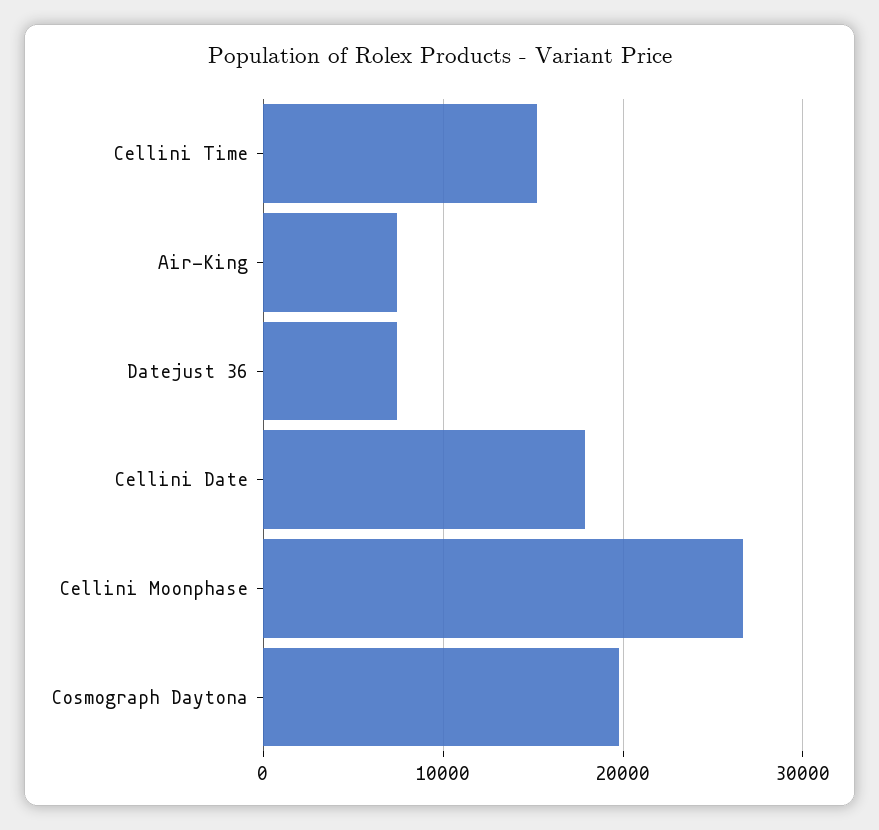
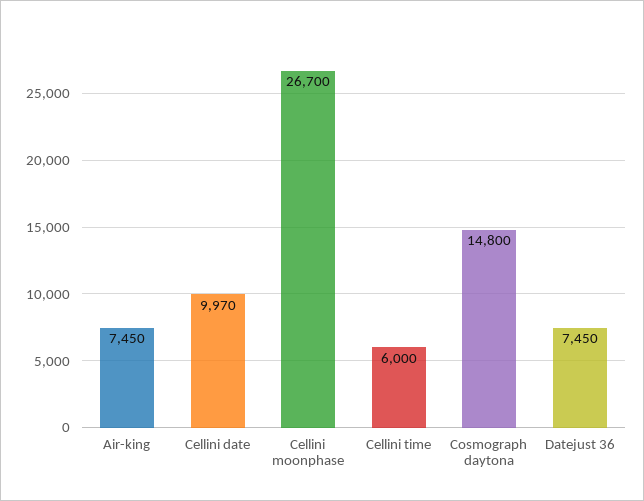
Cellini Time: 15000 -> 6000
Cellini Date: 18000 -> 9970
Cosmograph Daytona: 20000 -> 14800

